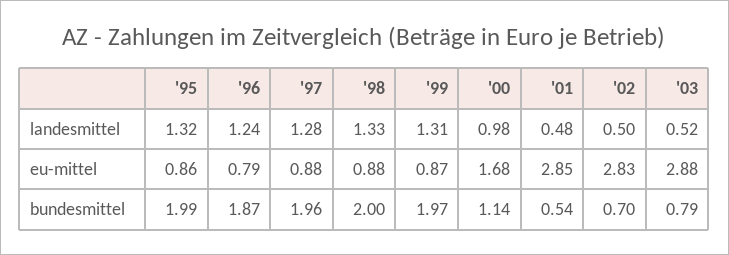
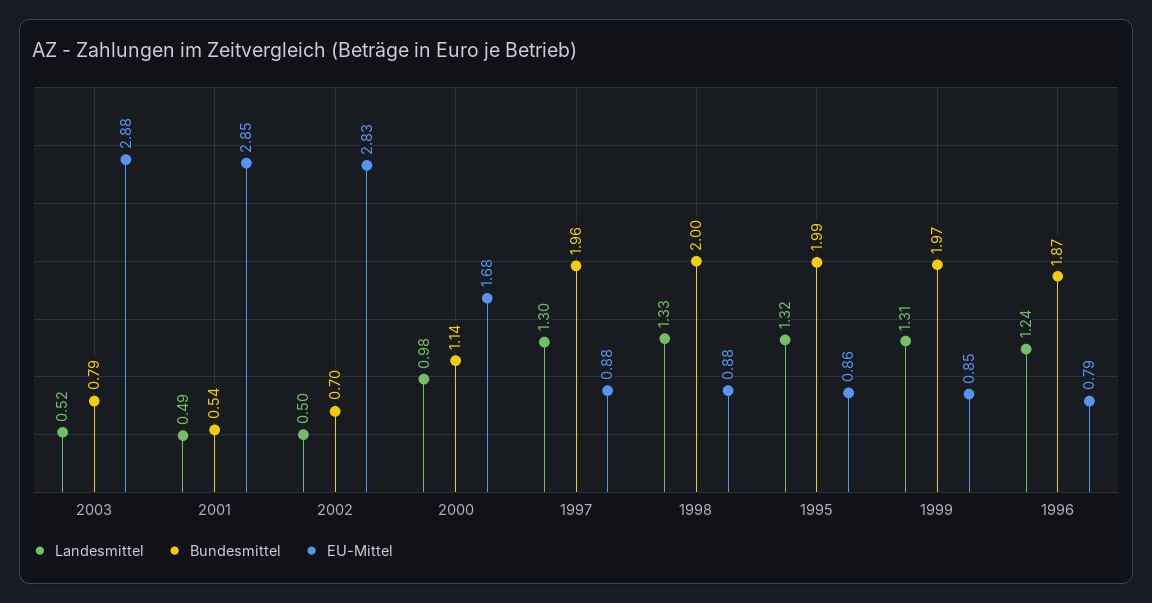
landesmittel, '97: 1.28 -> 1.3
landesmittel, '01: 0.48 -> 0.49
eu-mittel, '99: 0.87 -> 0.85

